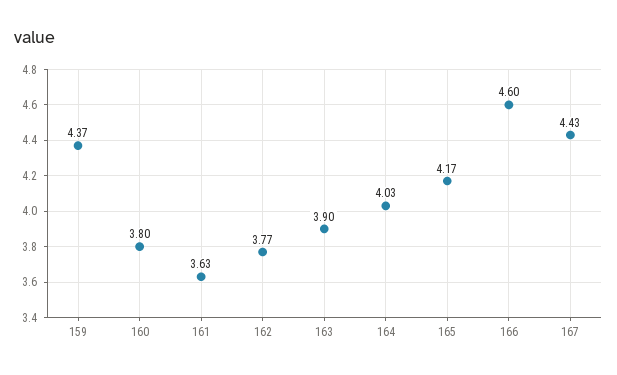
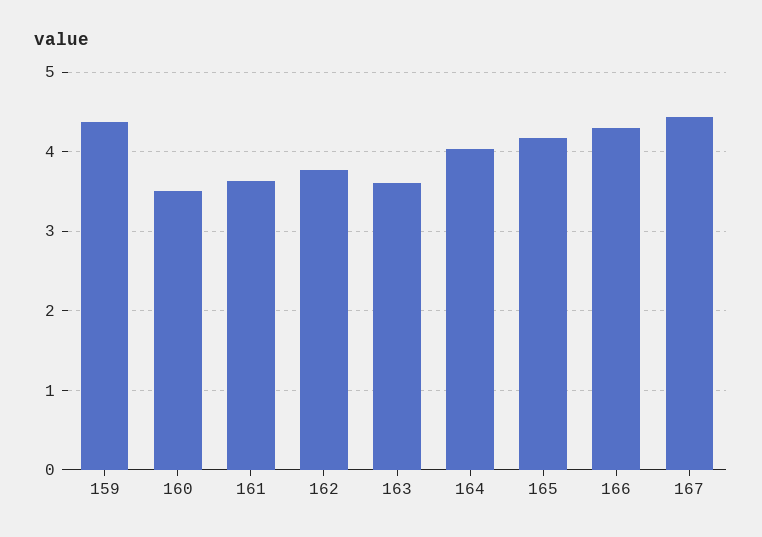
160: 3.8 -> 3.5
163: 3.9 -> 3.6
166: 4.6 -> 4.3

